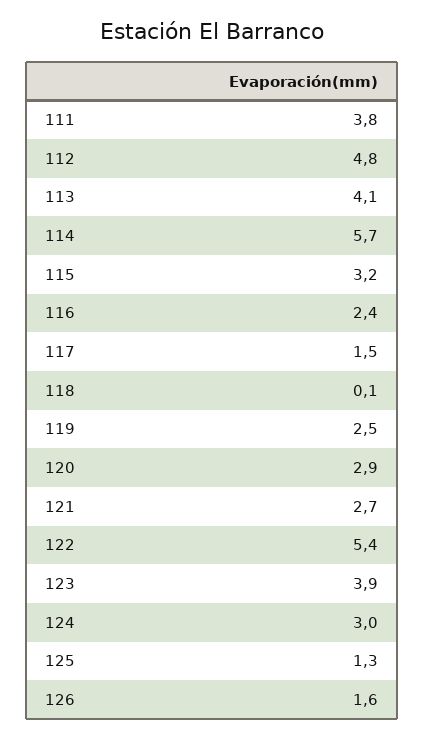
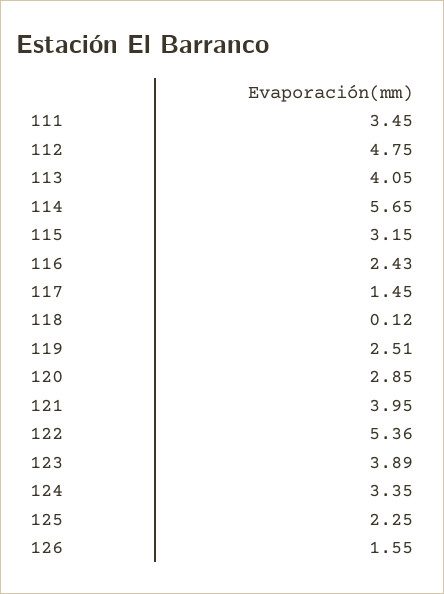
111: 3.8 -> 3.45
121: 2.7 -> 3.95
124: 3 -> 3.35
125: 1.3 -> 2.25

